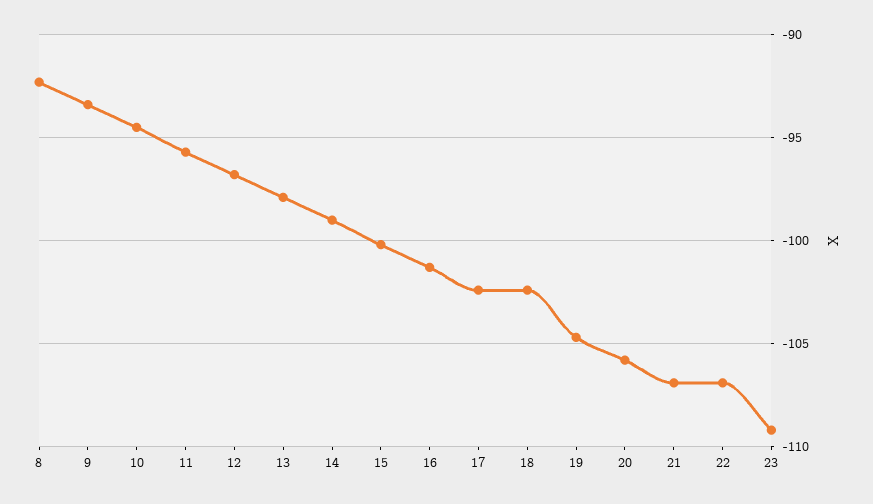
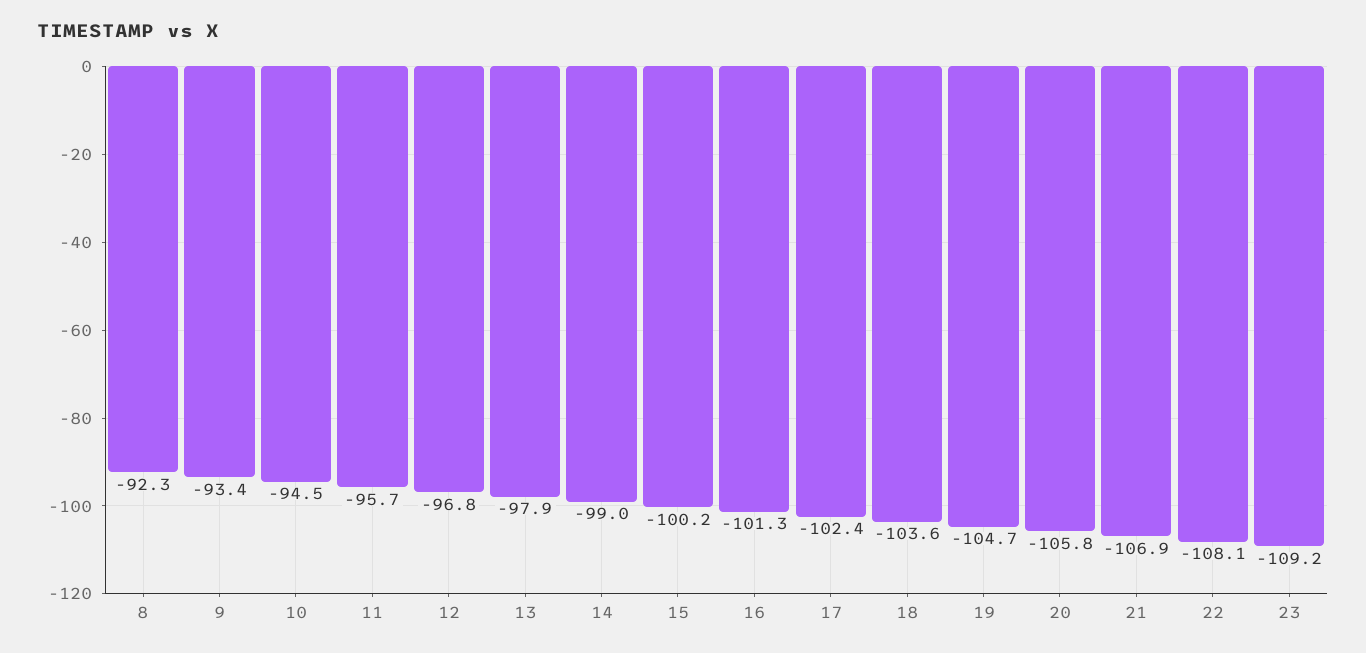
18: -102.5 -> -103.6
22: -107 -> -108.1

